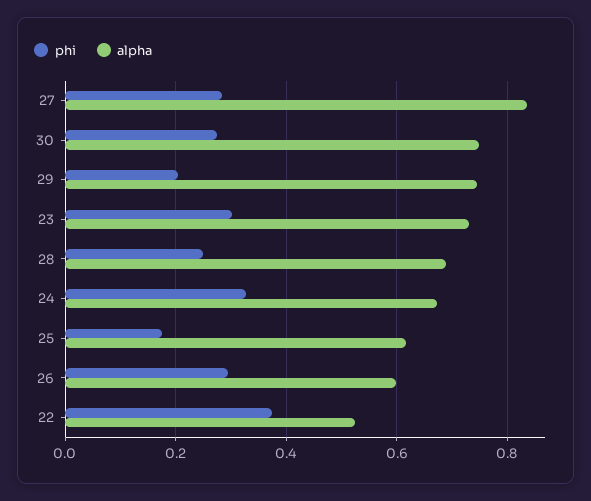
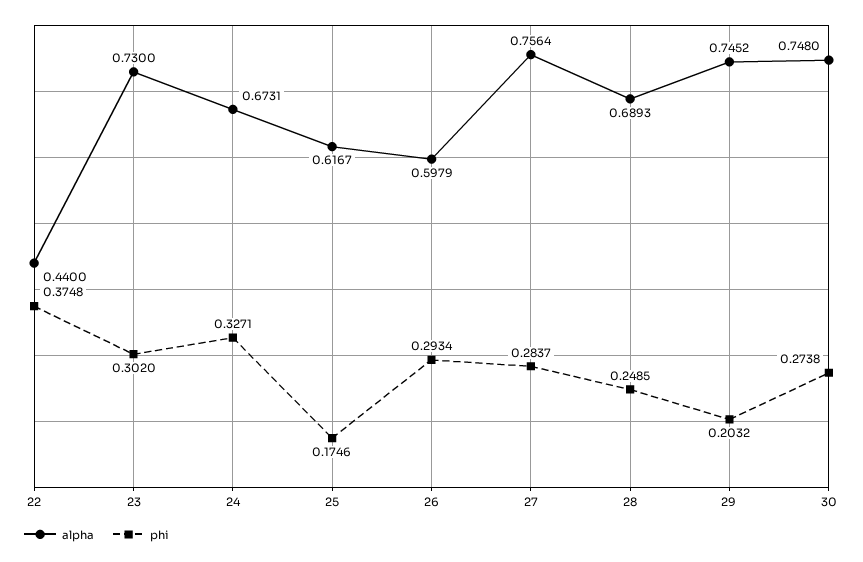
alpha, 27: 0.84 -> 0.7564
alpha, 22: 0.52 -> 0.44

